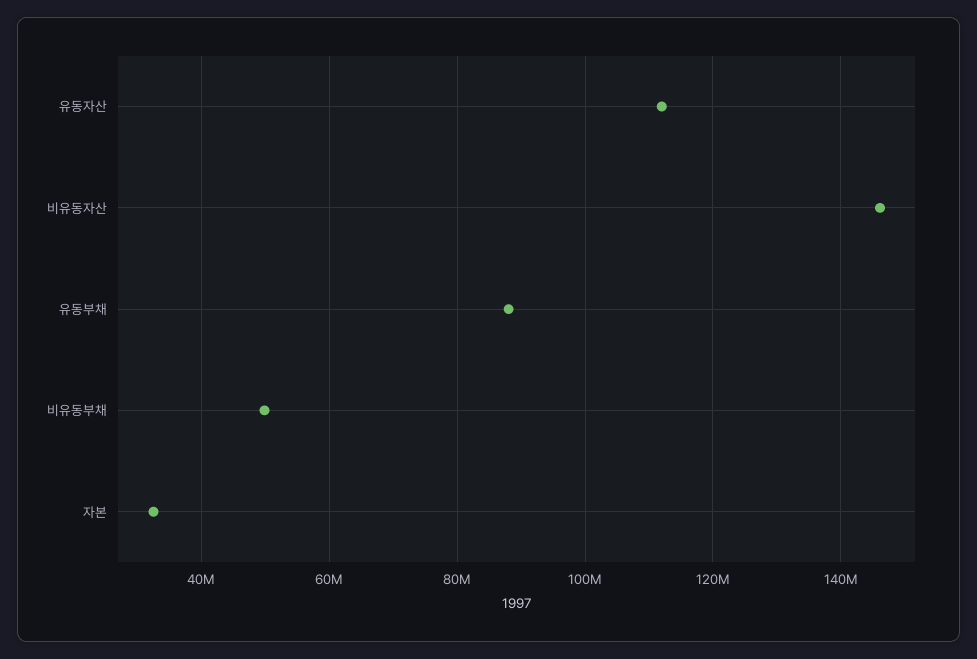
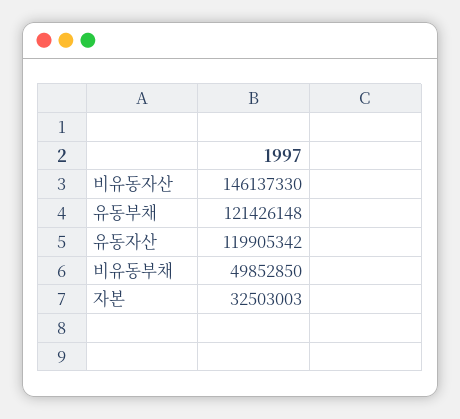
유동자산: 112000000 -> 119905342
유동부채: 88000000 -> 121426148

